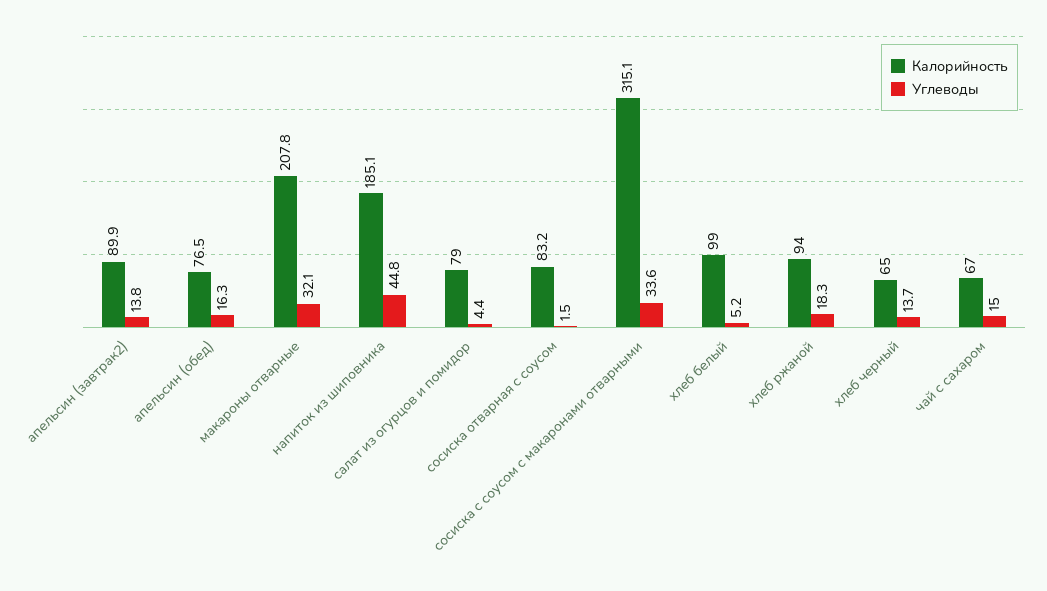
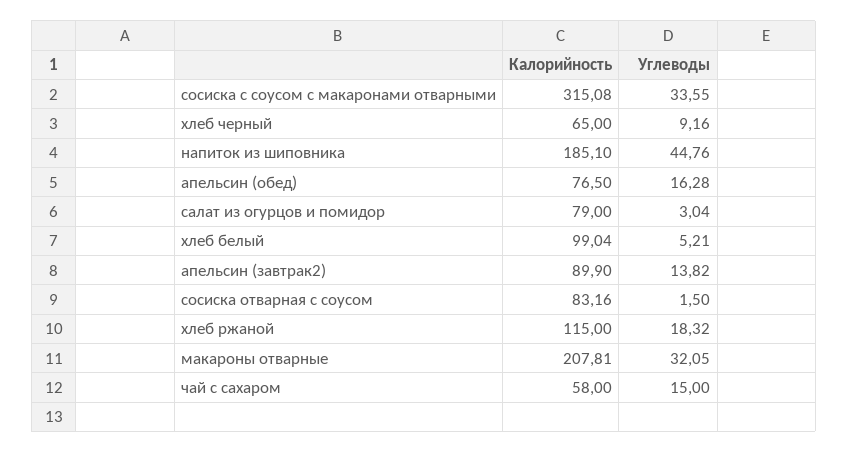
Углеводы, салат из огурцов и помидор: 4.4 -> 3.04
Калорийность, хлеб ржаной: 94 -> 115
Углеводы, хлеб черный: 13.7 -> 9.16
Калорийность, чай с сахаром: 67 -> 58

